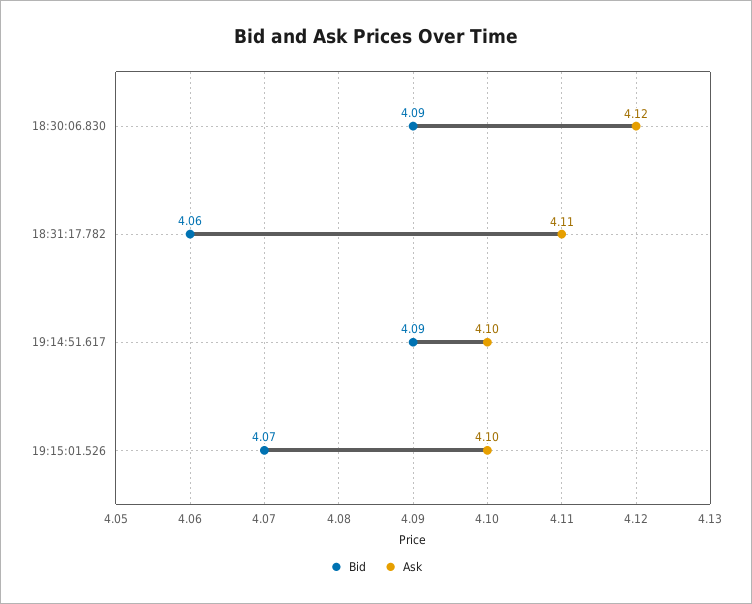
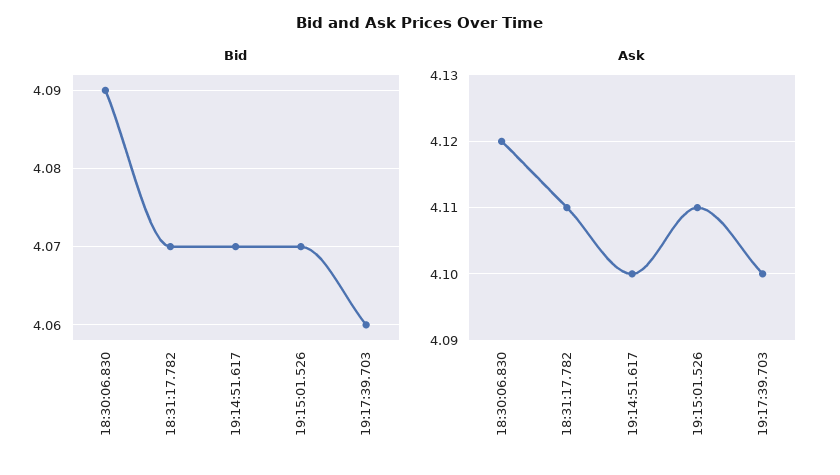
Bid, 18:31:17.782: 4.06 -> 4.07
Bid, 19:14:51.617: 4.09 -> 4.07
Ask, 19:15:01.526: 4.1 -> 4.11
Bid, 19:17:39.703: none -> 4.06
Ask, 19:17:39.703: none -> 4.1

